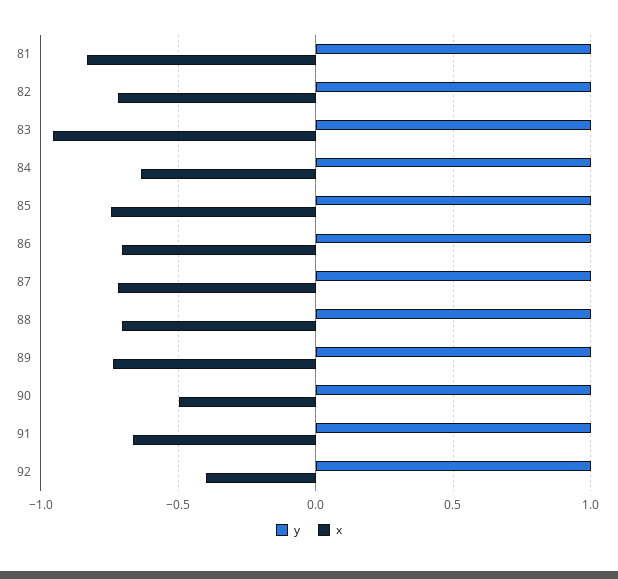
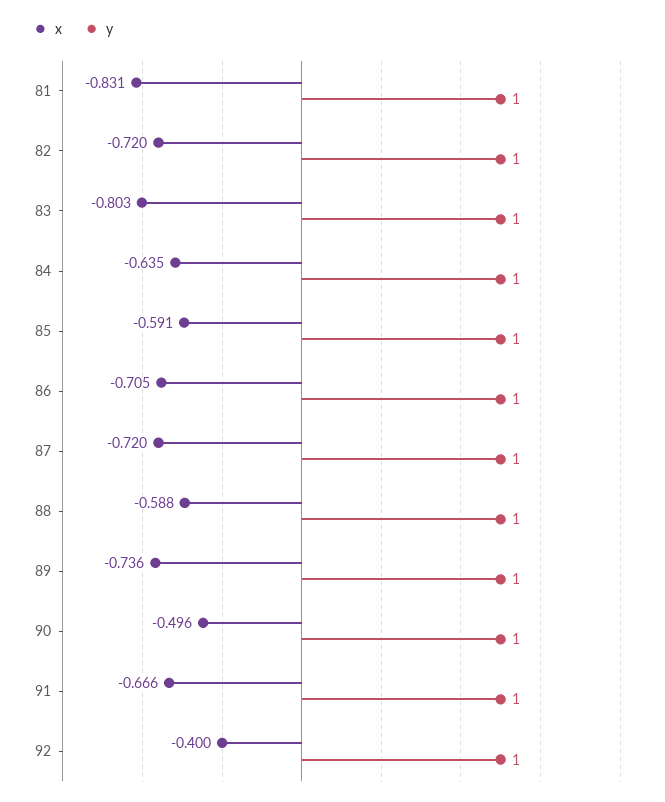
x, 83: -0.95 -> -0.803
x, 85: -0.75 -> -0.591
x, 88: -0.7 -> -0.588

